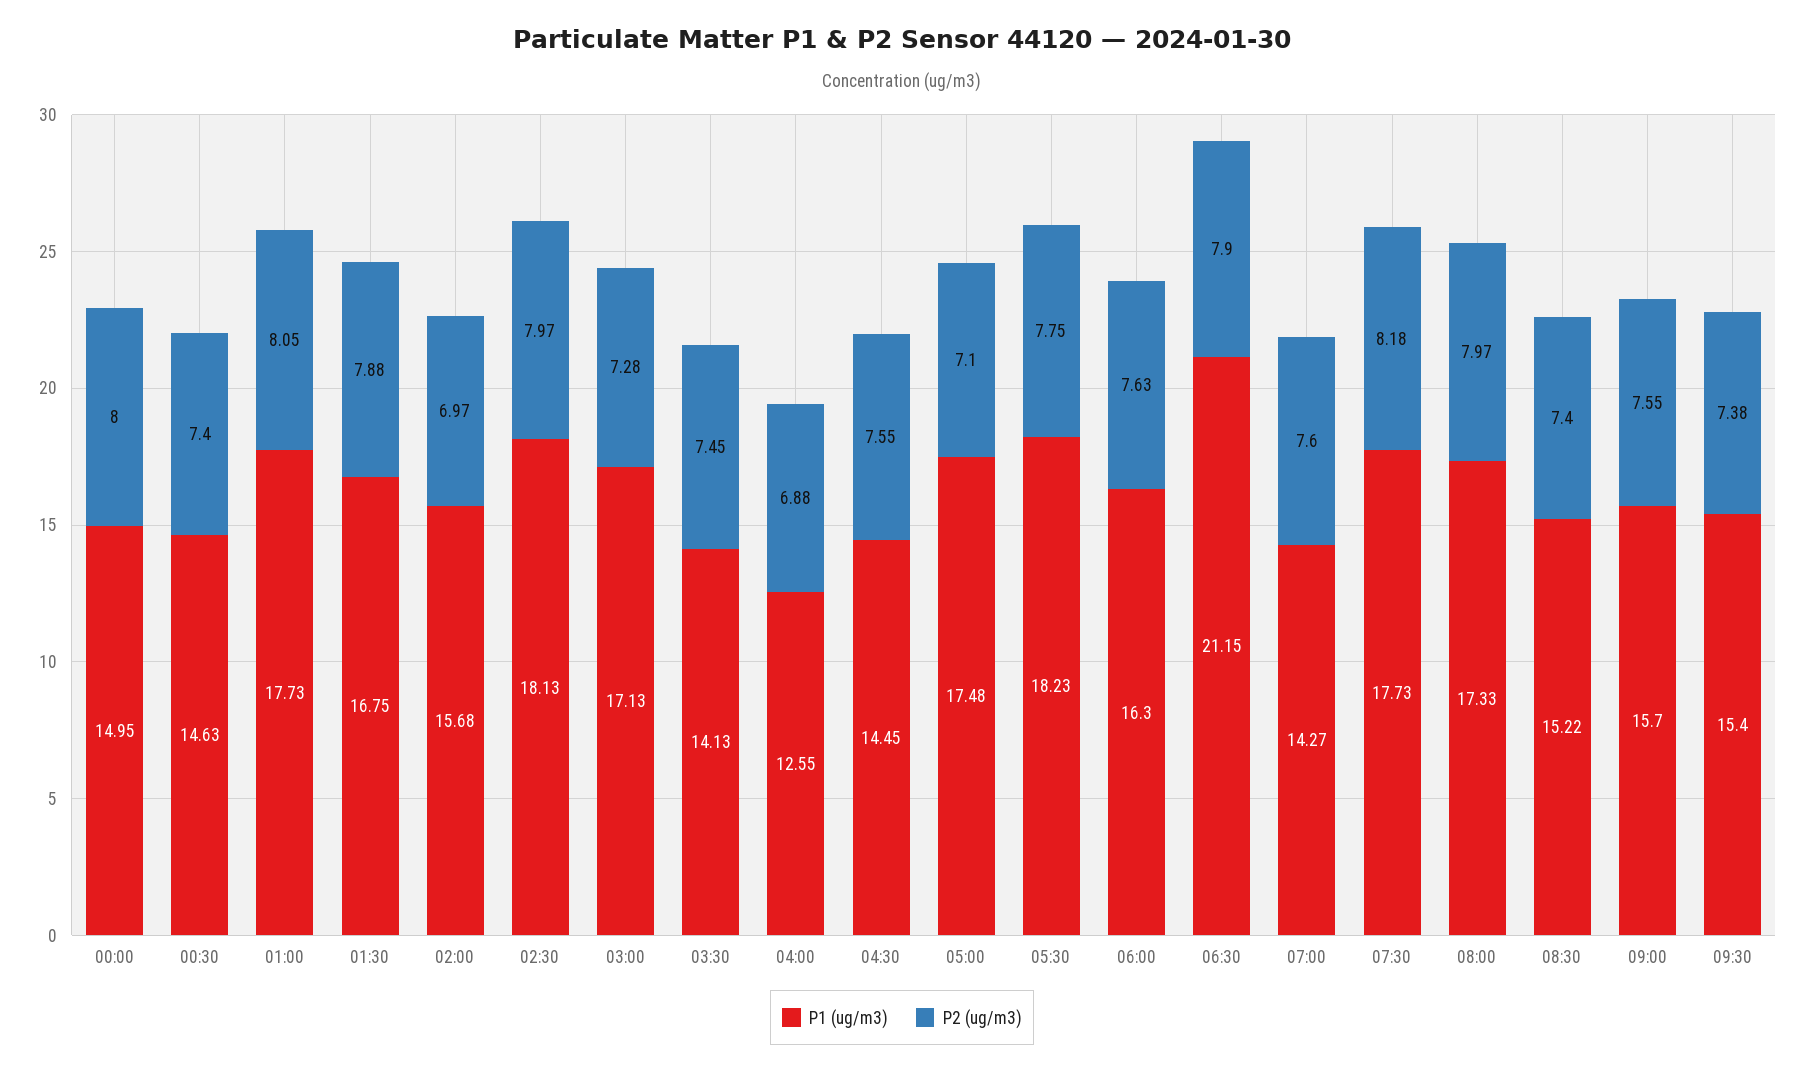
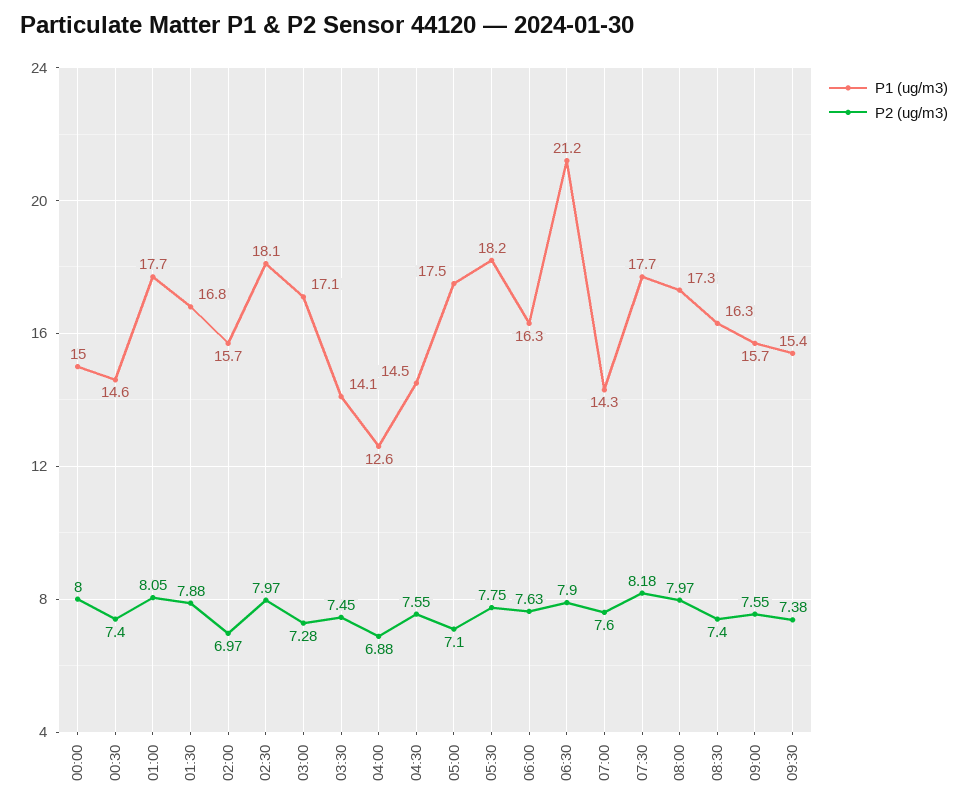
P1 (ug/m3), 08:30: 15.22 -> 16.3

